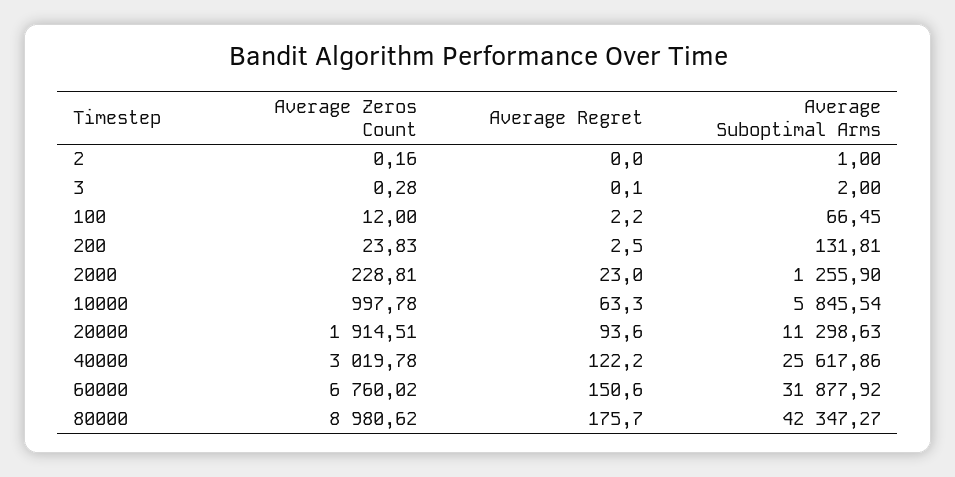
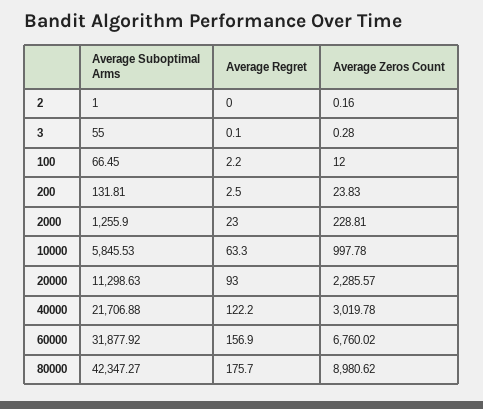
Average Suboptimal Arms, 3: 2 -> 55
Average Suboptimal Arms, 10000: 5845.54 -> 5845.53
Average Zeros Count, 20000: 1914.51 -> 2285.57
Average Regret, 20000: 93.6 -> 93
Average Suboptimal Arms, 40000: 25617.86 -> 21706.88
Average Regret, 60000: 150.6 -> 156.9

